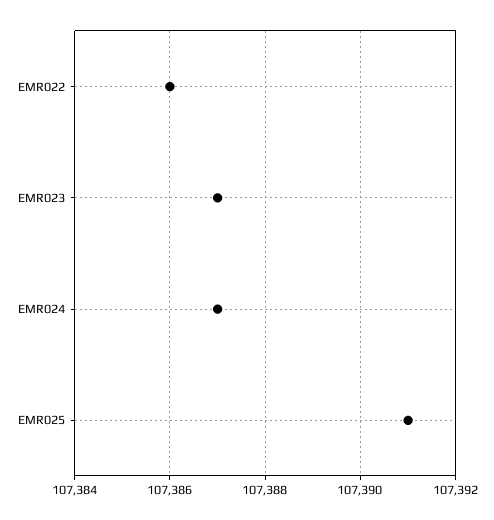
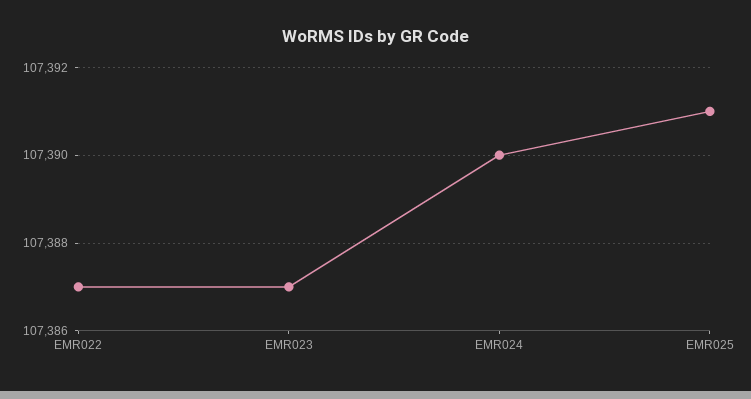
EMR022: 107386 -> 107387
EMR024: 107387 -> 107390

